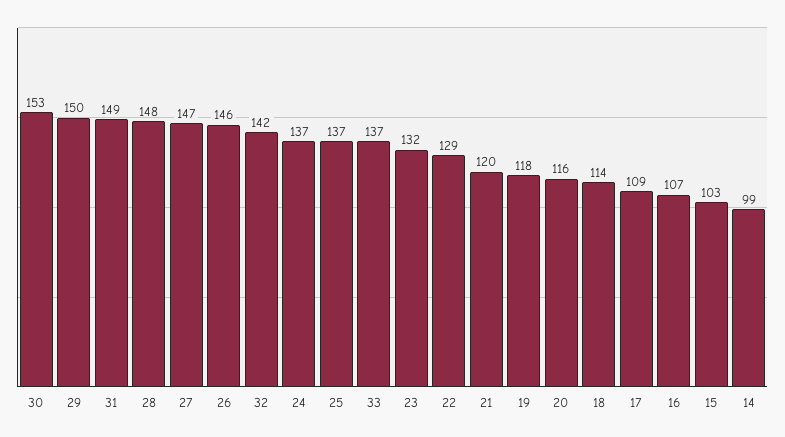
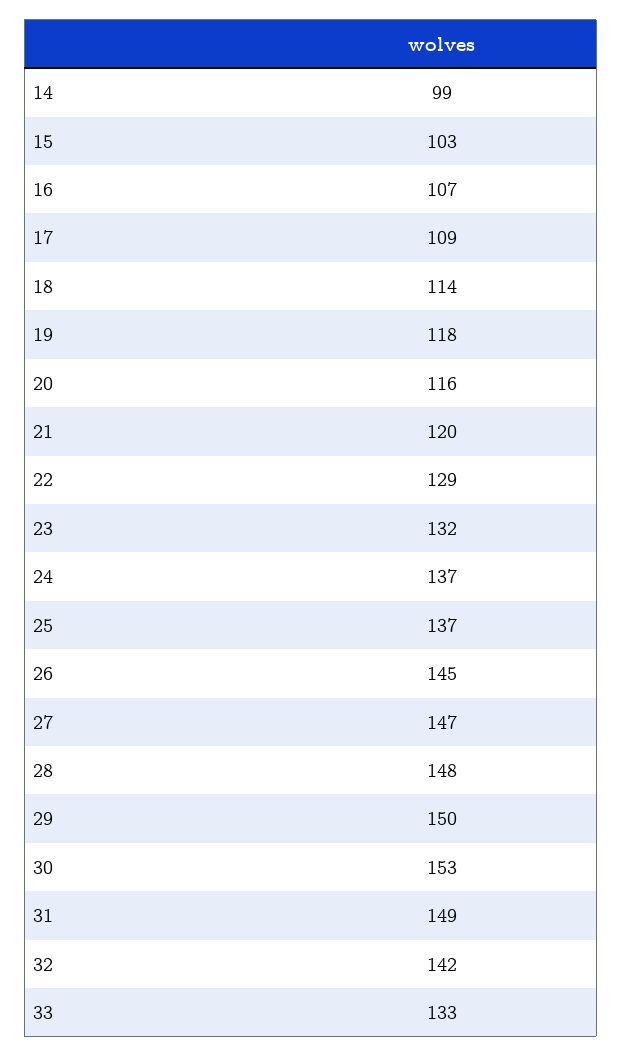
26: 146 -> 145
33: 137 -> 133

